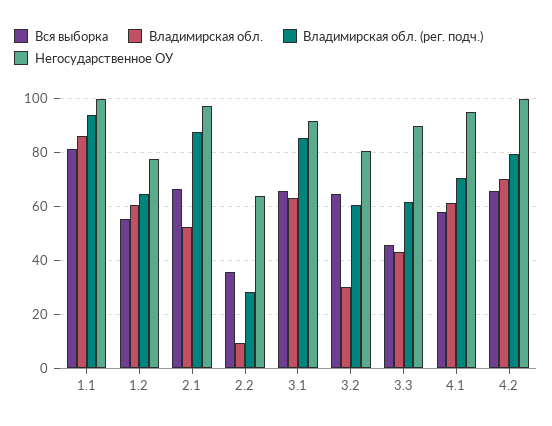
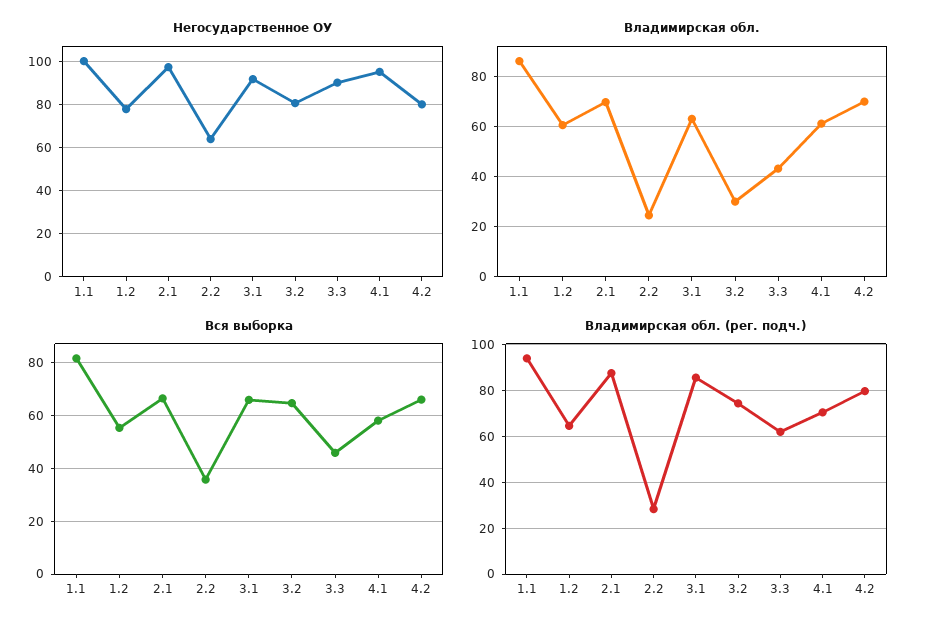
Владимирская обл., 2.1: 52.5 -> 70
Владимирская обл., 2.2: 10 -> 25
Владимирская обл. (рег. подч.), 3.2: 60 -> 75
Негосударственное ОУ, 4.2: 100 -> 80

